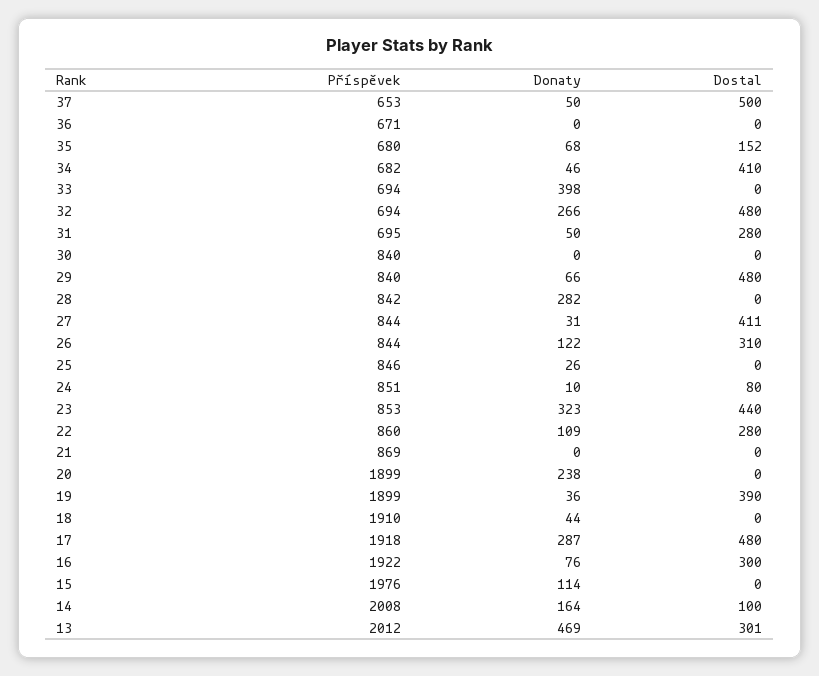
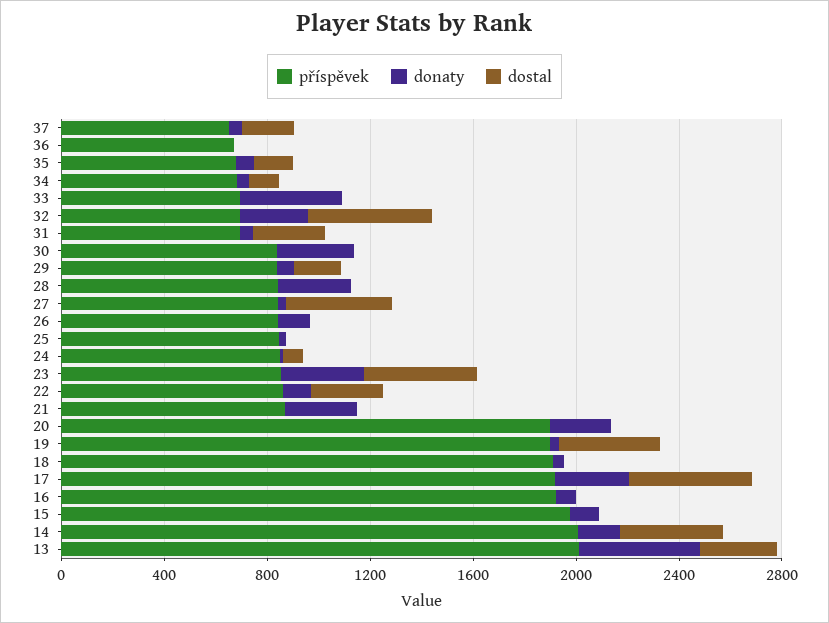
Dostal, 37: 500 -> 200
Dostal, 34: 410 -> 100
Donaty, 30: 0 -> 300
Dostal, 29: 480 -> 200
Dostal, 26: 310 -> 0
Donaty, 21: 0 -> 300
Dostal, 16: 300 -> 0
Dostal, 14: 100 -> 400

